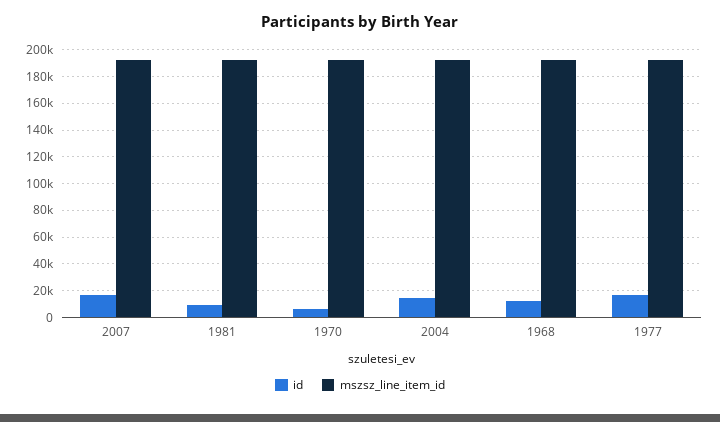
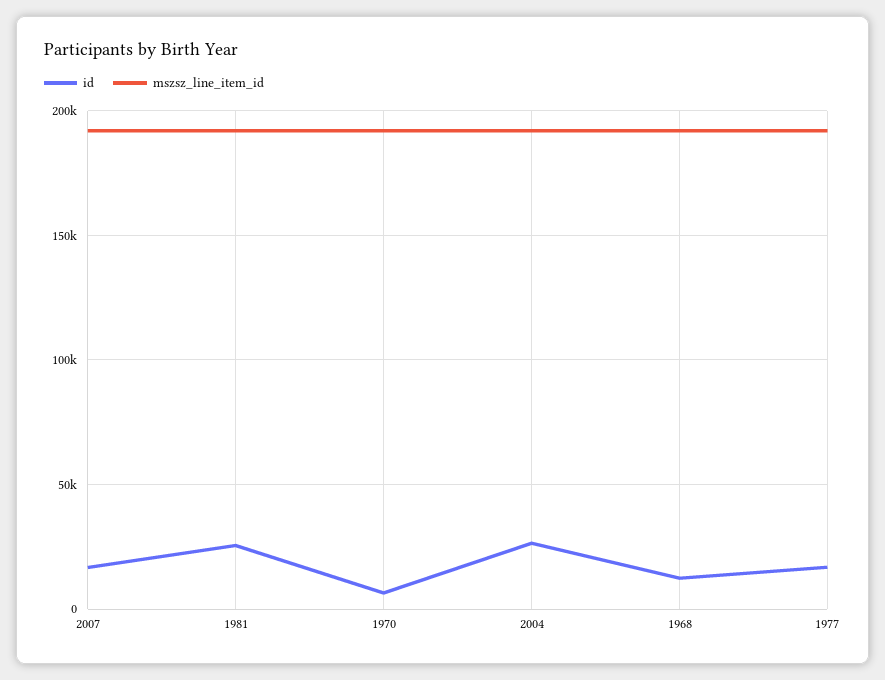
id, 1981: 10000 -> 25000
id, 2004: 15000 -> 25000

